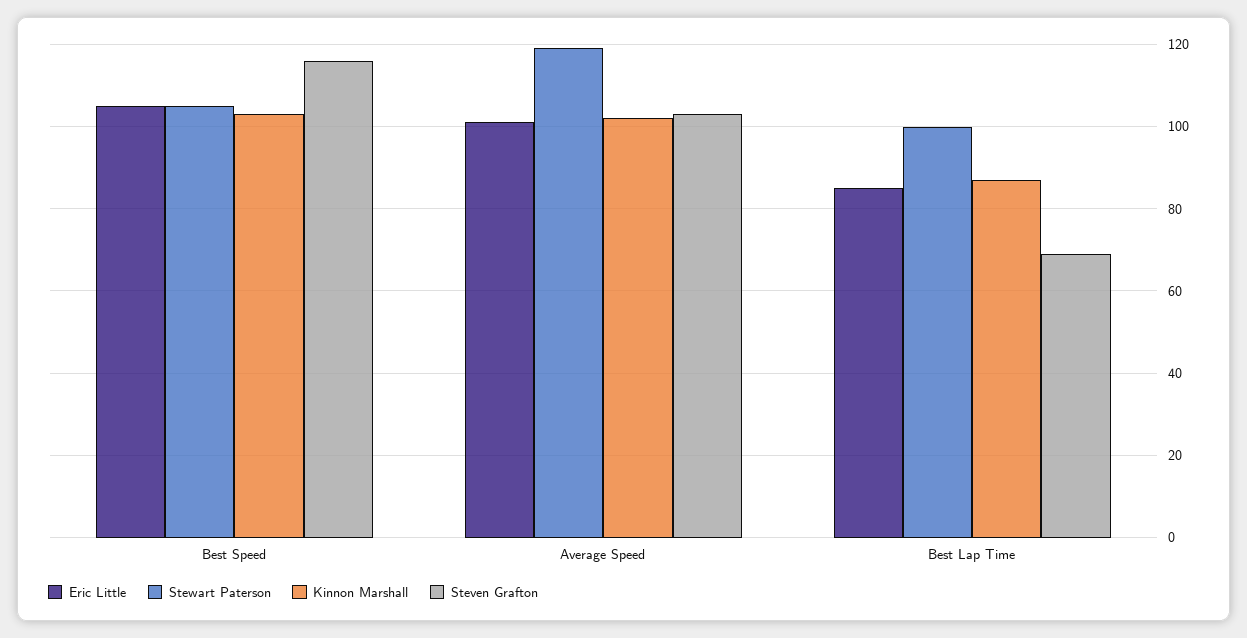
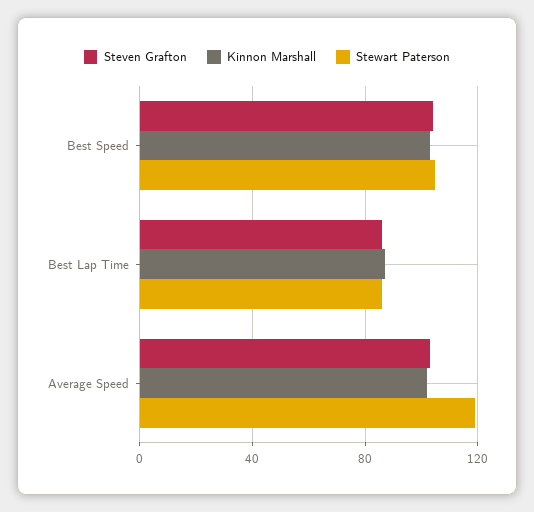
Eric Little, Best Speed: 105 -> none
Steven Grafton, Best Speed: 115 -> 105
Eric Little, Average Speed: 100 -> none
Eric Little, Best Lap Time: 85 -> none
Stewart Paterson, Best Lap Time: 100 -> 85
Steven Grafton, Best Lap Time: 70 -> 85

